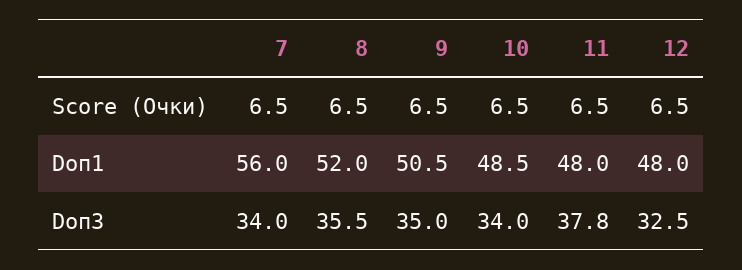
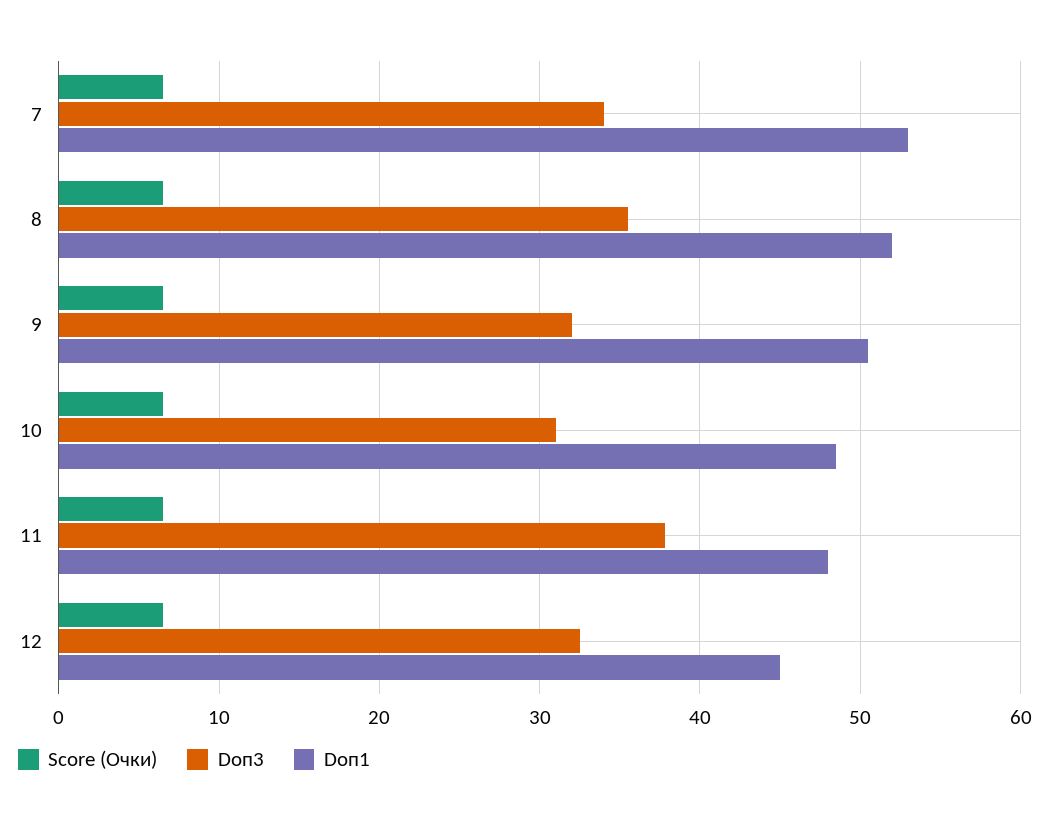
Doп1, 7: 56 -> 53
Doп1, 12: 48 -> 45
Doп3, 9: 35 -> 32
Doп3, 10: 34 -> 31

